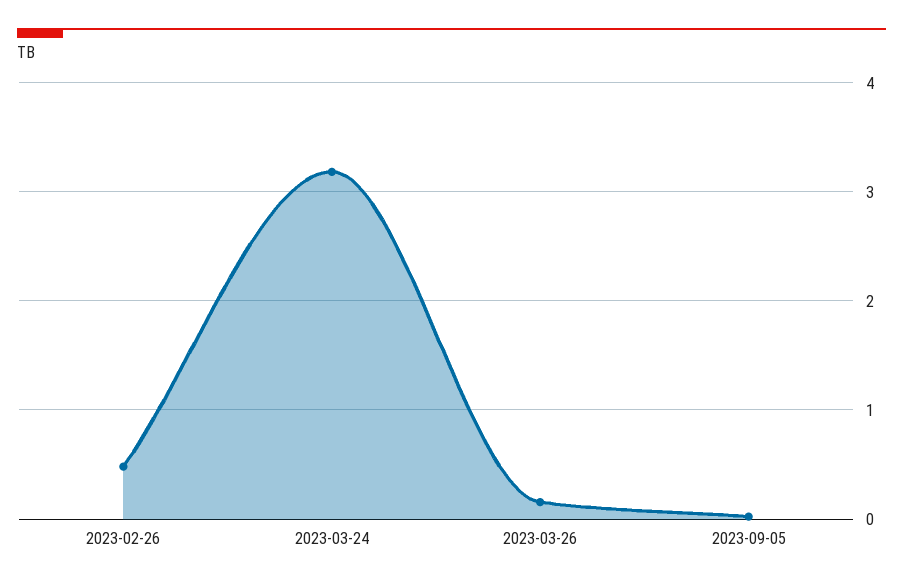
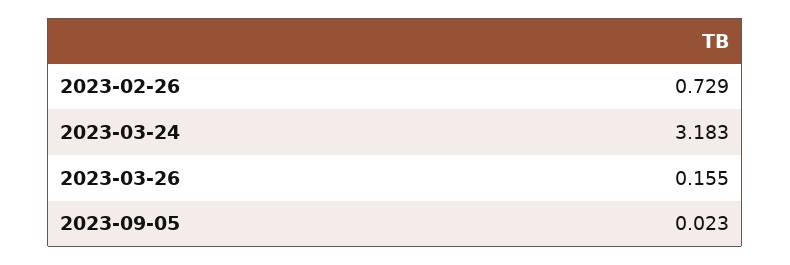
2023-02-26: 0.5 -> 0.729

